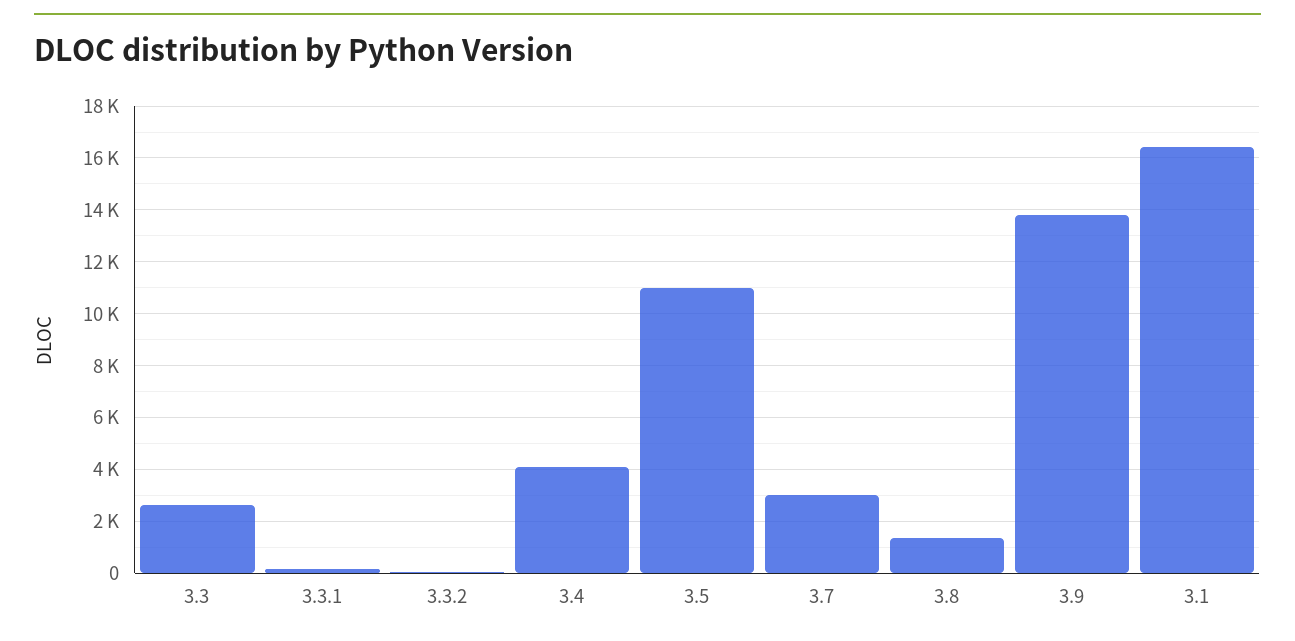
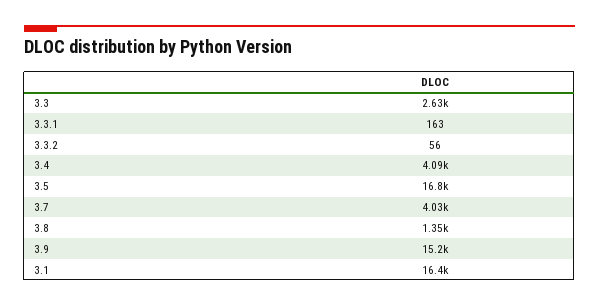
3.5: 11000 -> 16800
3.7: 3000 -> 4030
3.9: 13750 -> 15200

